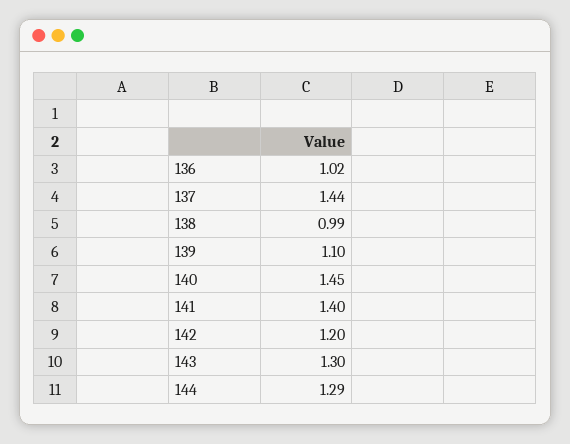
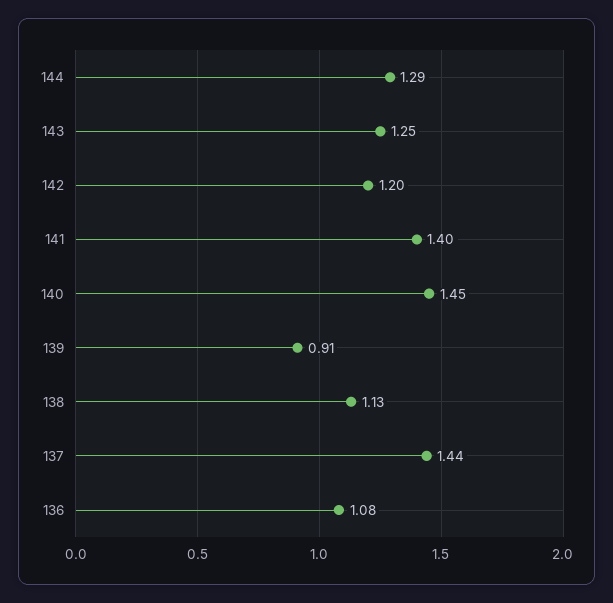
136: 1.02 -> 1.08
138: 0.99 -> 1.13
139: 1.1 -> 0.91
143: 1.3 -> 1.25

